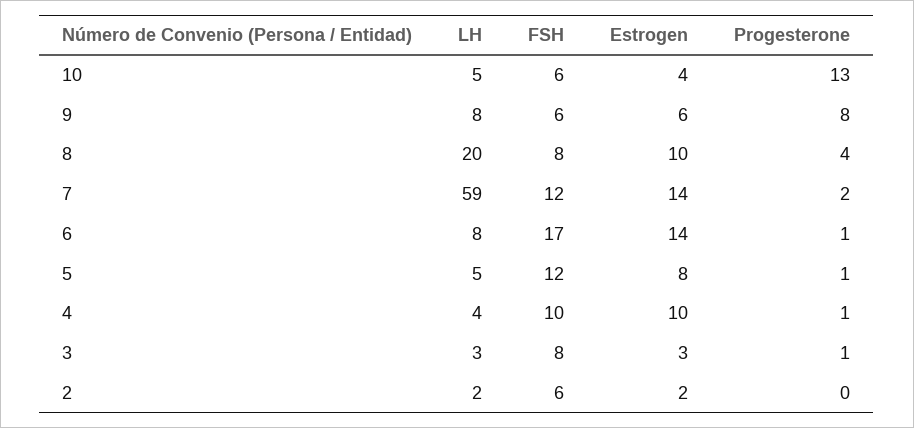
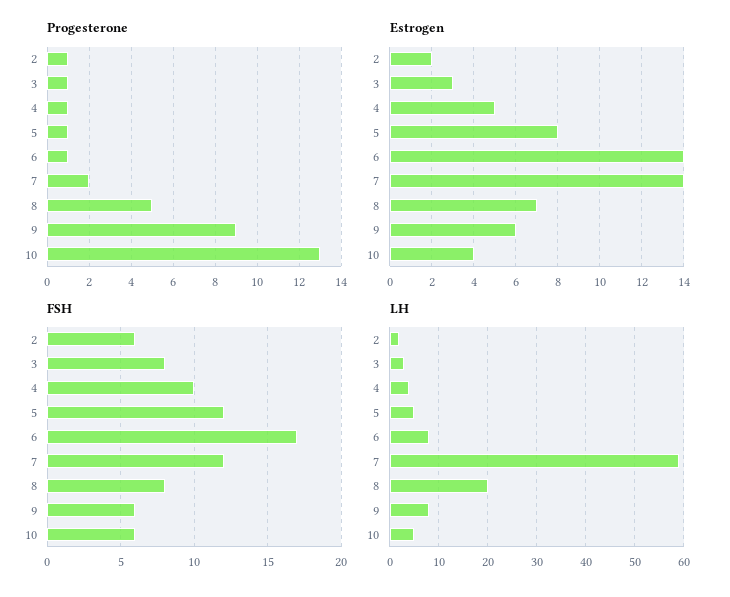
Progesterone, 9: 8 -> 9
Estrogen, 8: 10 -> 7
Progesterone, 8: 4 -> 5
Estrogen, 4: 10 -> 5
Progesterone, 2: 0 -> 1

